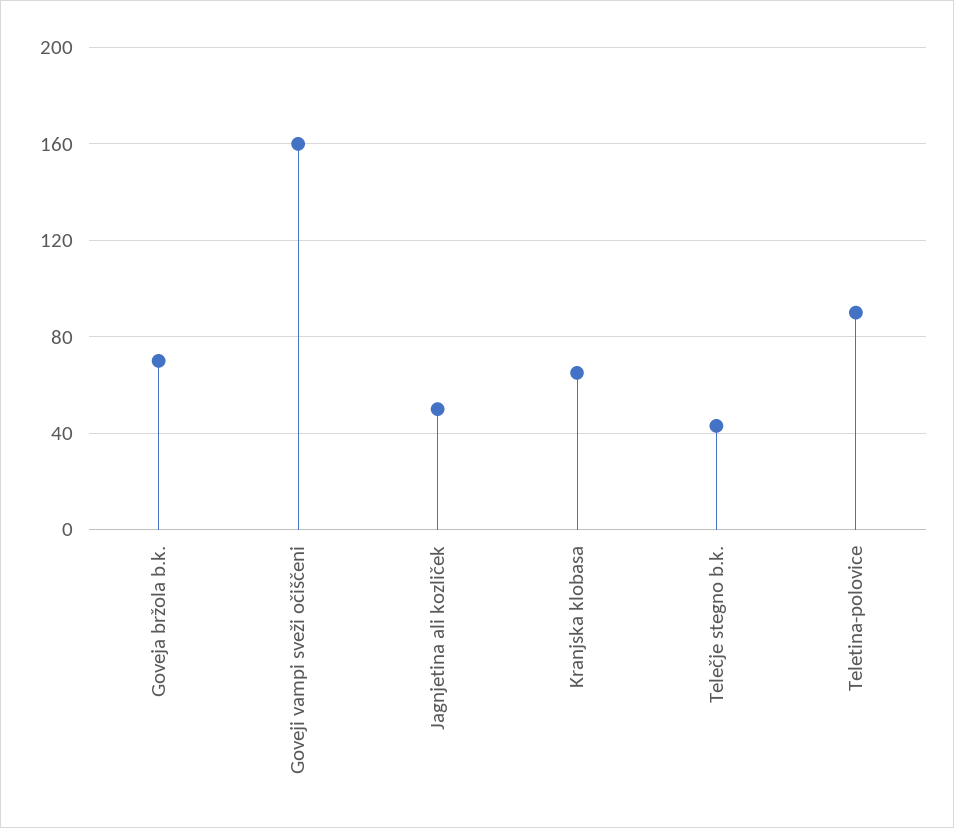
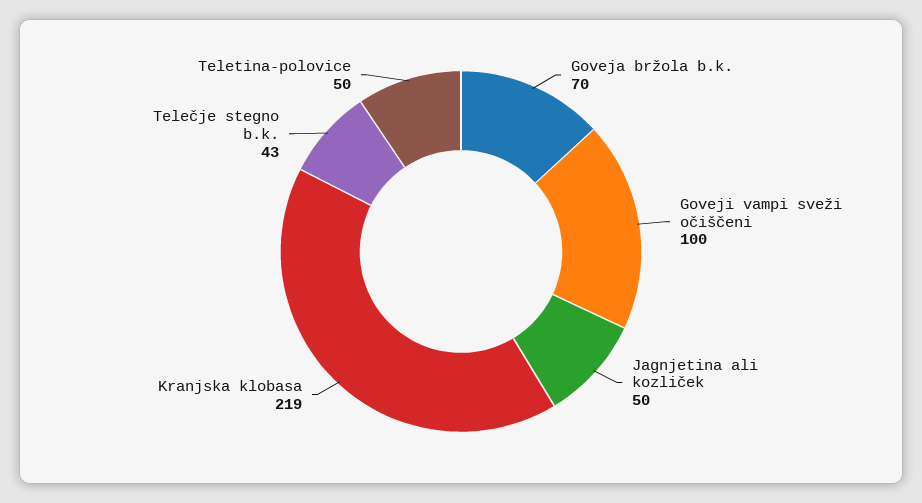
Goveji vampi sveži očiščeni: 160 -> 100
Kranjska klobasa: 65 -> 219
Teletina-polovice: 90 -> 50

